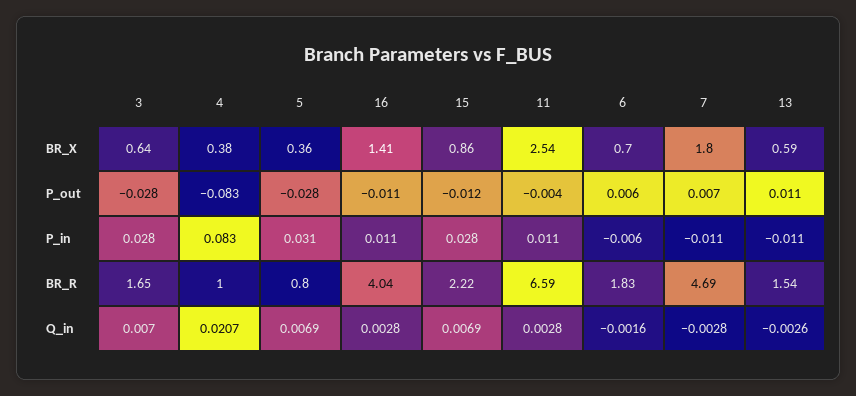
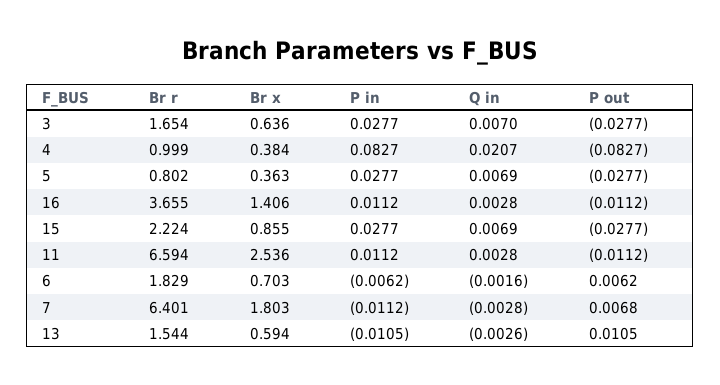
15, P_out: -0.012 -> -0.0277
11, P_out: -0.004 -> -0.0112
5, P_in: 0.031 -> 0.0277
16, BR_R: 4.04 -> 3.655
7, BR_R: 4.69 -> 6.401

